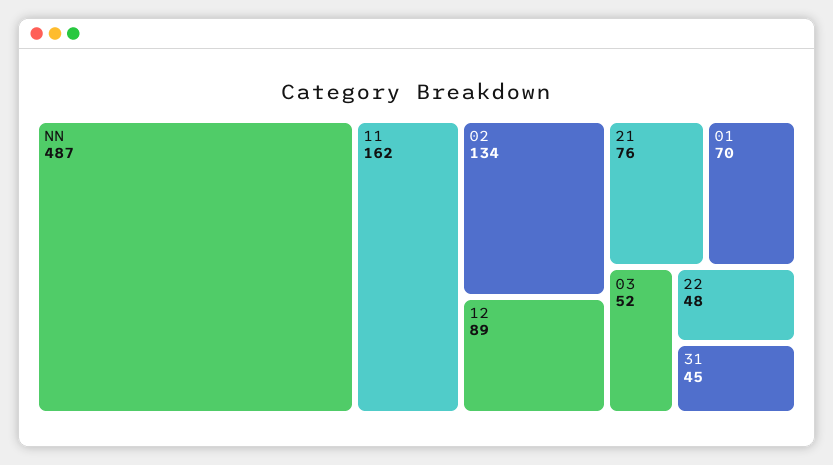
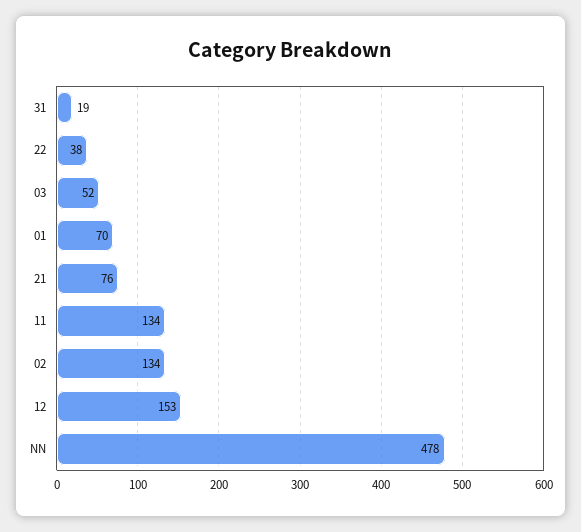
NN: 487 -> 478
11: 162 -> 134
12: 89 -> 153
22: 48 -> 38
31: 45 -> 19

